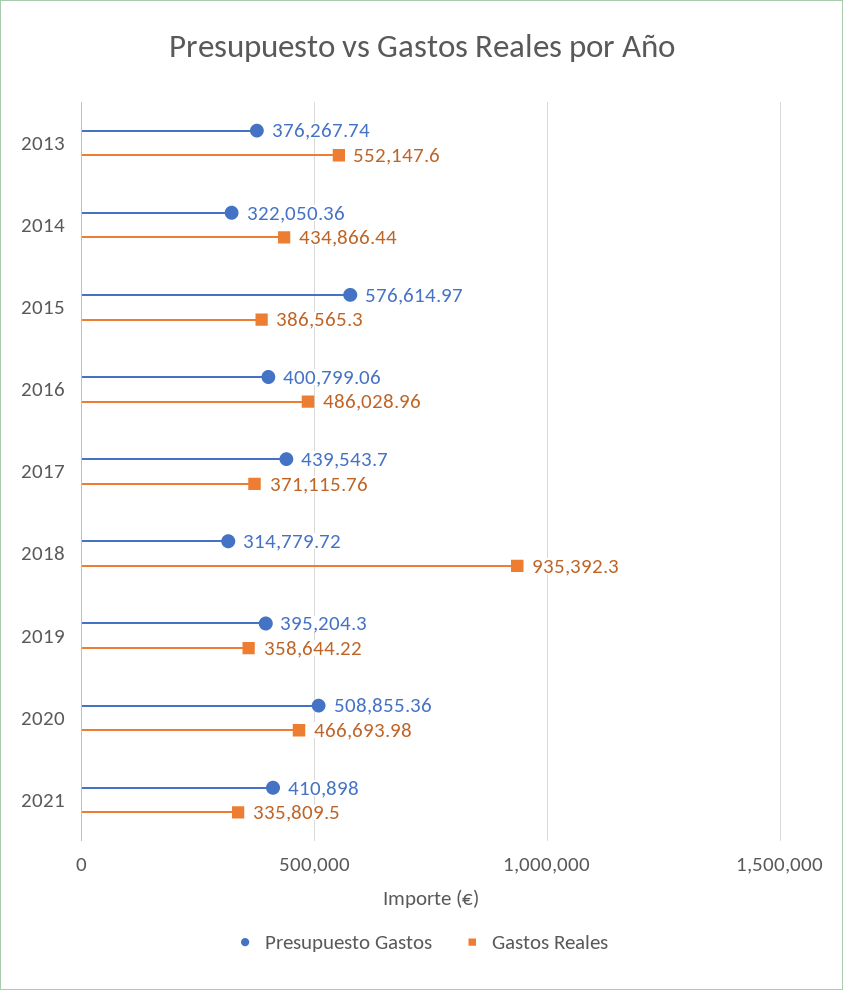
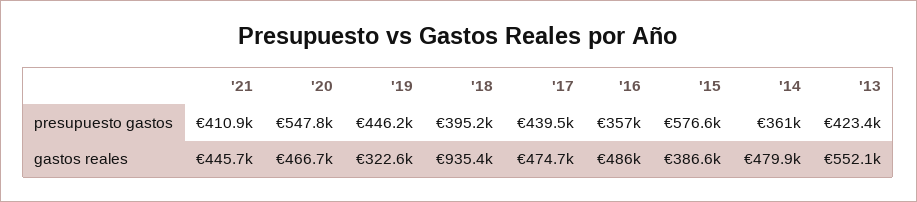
Presupuesto Gastos, 2013: 376267.74 -> 423400
Presupuesto Gastos, 2014: 322050.36 -> 361000
Gastos Reales, 2014: 434866.44 -> 479900
Presupuesto Gastos, 2016: 400799.06 -> 357000
Gastos Reales, 2017: 371115.76 -> 474700
Presupuesto Gastos, 2018: 314779.72 -> 395200
Presupuesto Gastos, 2019: 395204.3 -> 446200
Gastos Reales, 2019: 358644.22 -> 322600
Presupuesto Gastos, 2020: 508855.36 -> 547800
Gastos Reales, 2021: 335809.5 -> 445700

